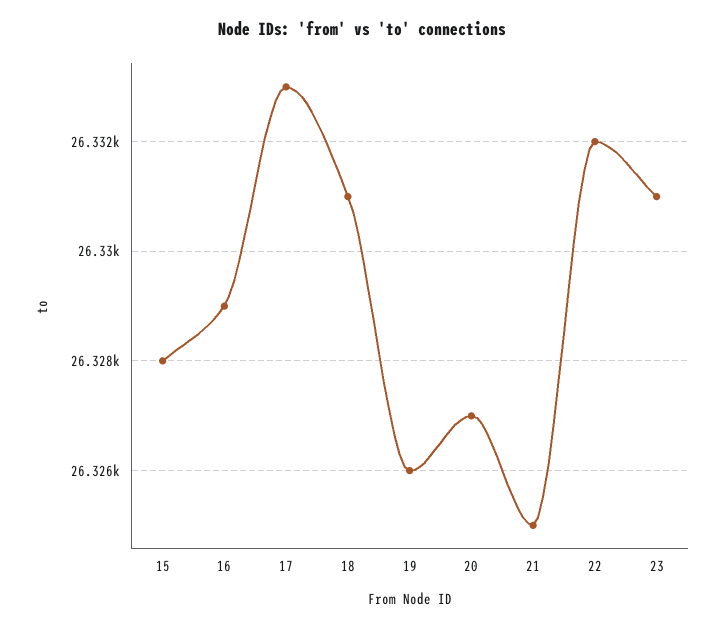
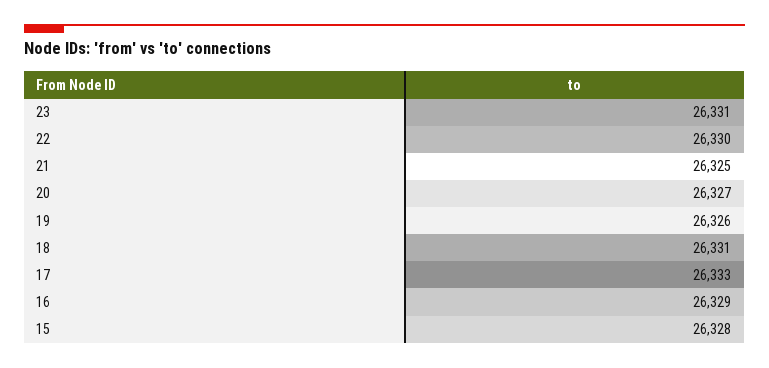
22: 26332 -> 26330

